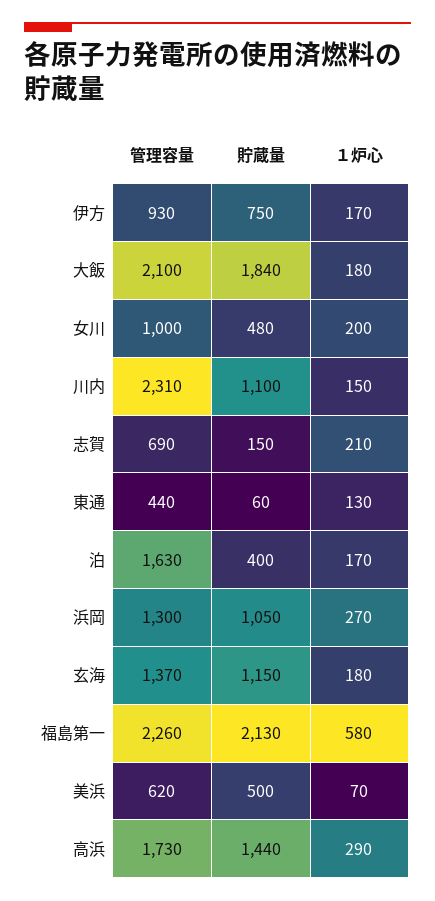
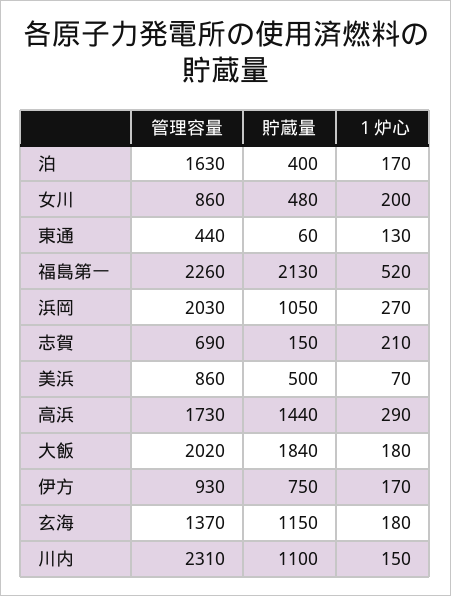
管理容量, 大飯: 2100 -> 2020
管理容量, 女川: 1000 -> 860
管理容量, 浜岡: 1300 -> 2030
１炉心, 福島第一: 580 -> 520
管理容量, 美浜: 620 -> 860

